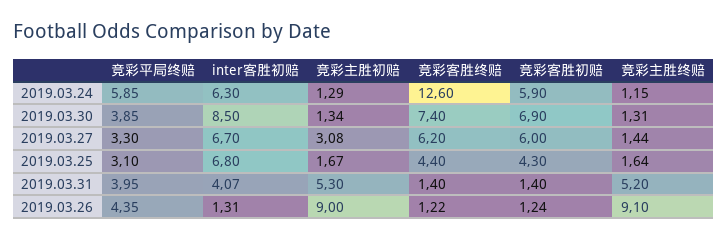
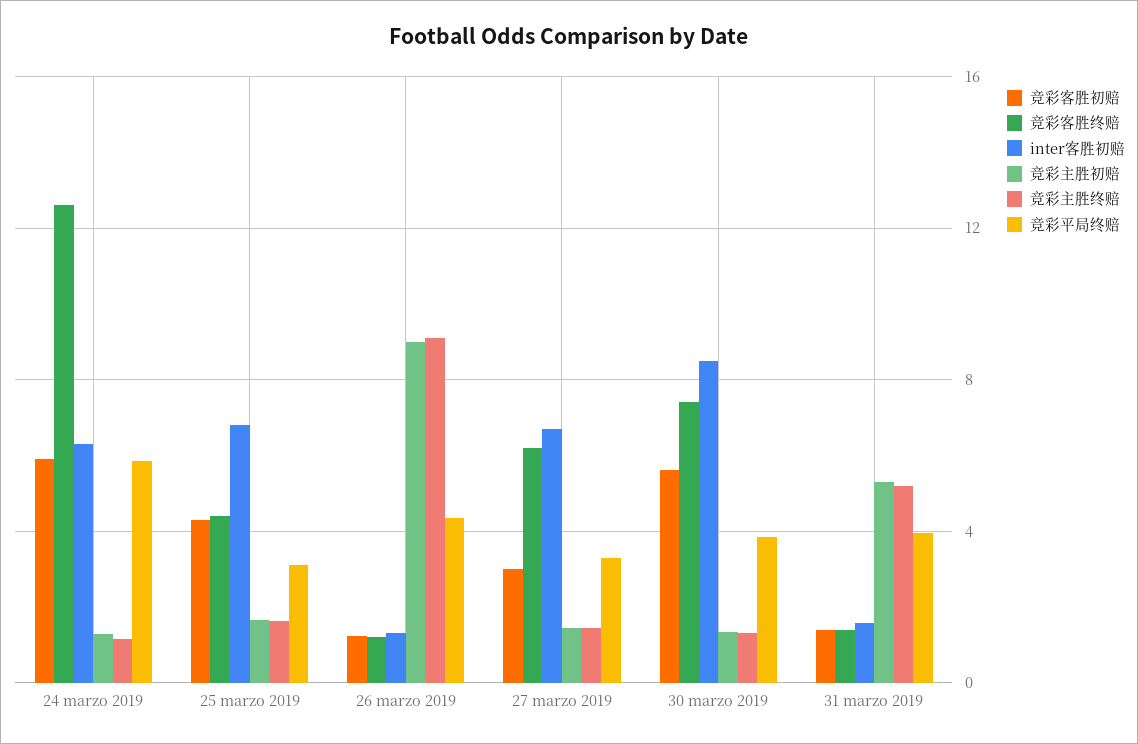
竞彩客胜初赔, 2019.03.30: 6.9 -> 5.5
竞彩主胜初赔, 2019.03.27: 3.08 -> 1.5
竞彩客胜初赔, 2019.03.27: 6 -> 3
inter客胜初赔, 2019.03.31: 4.07 -> 1.5

